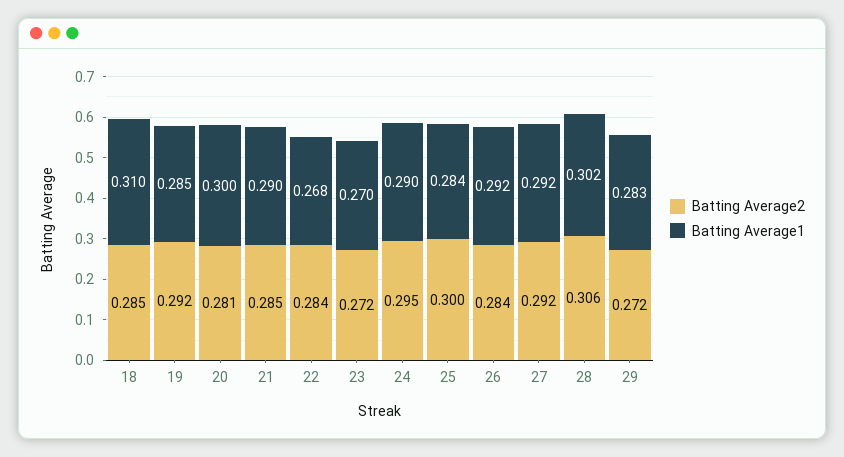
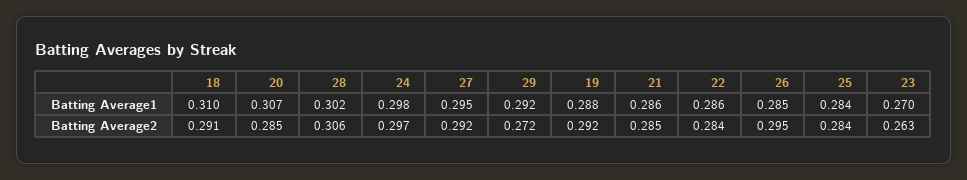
Batting Average2, 18: 0.285 -> 0.291
Batting Average1, 19: 0.285 -> 0.288
Batting Average2, 20: 0.281 -> 0.285
Batting Average1, 20: 0.3 -> 0.307
Batting Average1, 21: 0.29 -> 0.286
Batting Average1, 22: 0.268 -> 0.286
Batting Average2, 23: 0.272 -> 0.263
Batting Average2, 24: 0.295 -> 0.297
Batting Average1, 24: 0.29 -> 0.298
Batting Average2, 25: 0.3 -> 0.284
Batting Average2, 26: 0.284 -> 0.295
Batting Average1, 26: 0.292 -> 0.285
Batting Average1, 27: 0.292 -> 0.295
Batting Average1, 29: 0.283 -> 0.292

